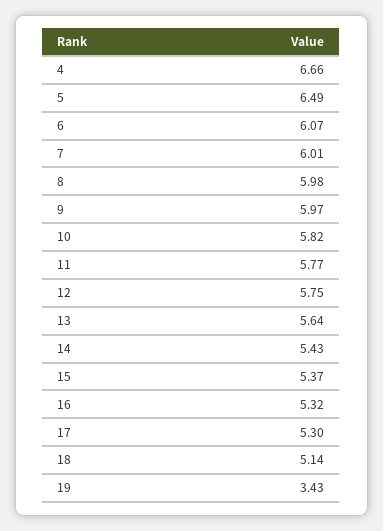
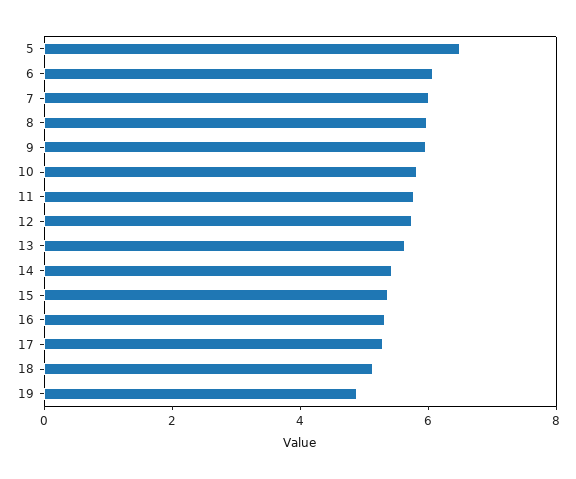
4: 6.66 -> none
19: 3.43 -> 5

